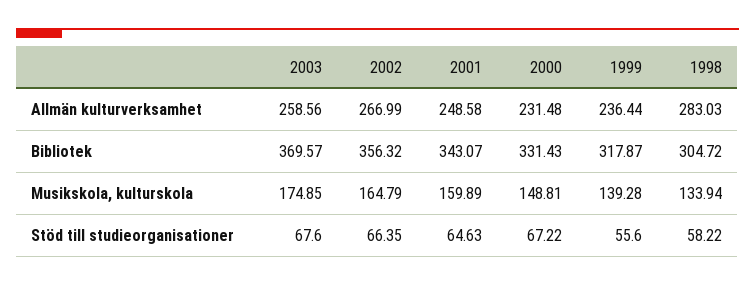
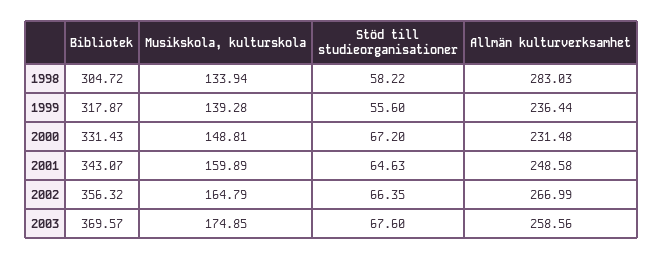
2000, Stöd till studieorganisationer: 67.22 -> 67.2

